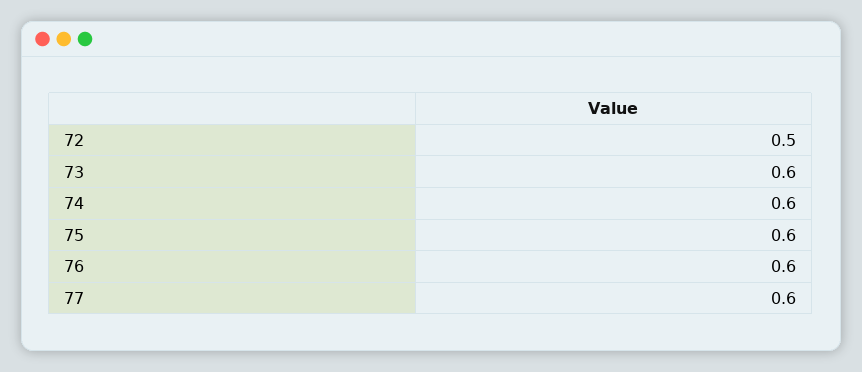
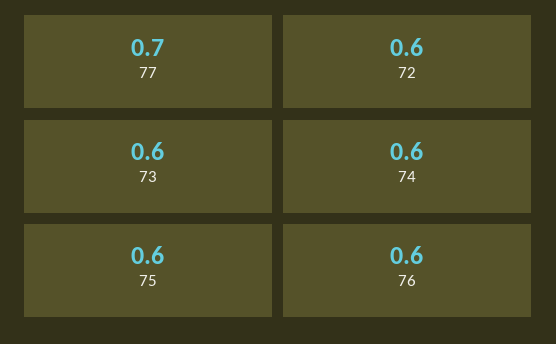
72: 0.5 -> 0.6
77: 0.6 -> 0.7

